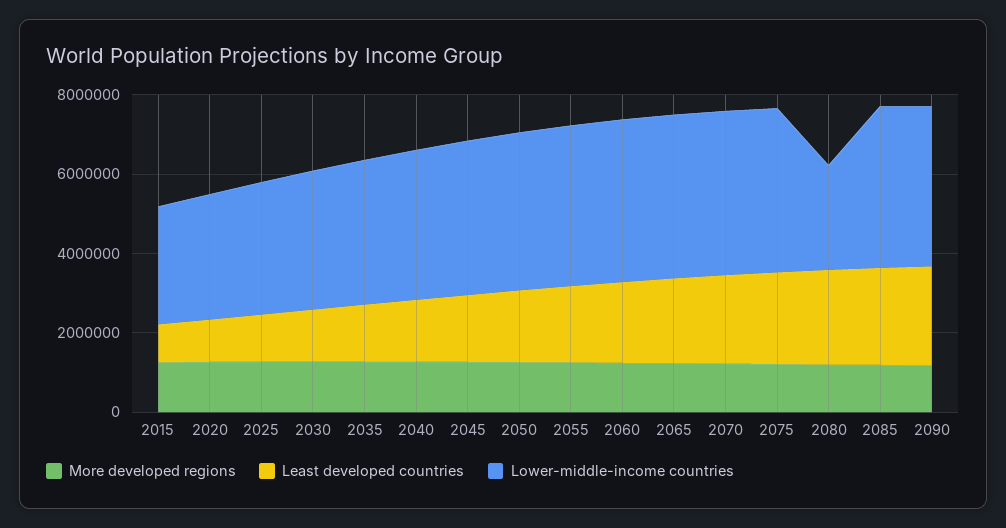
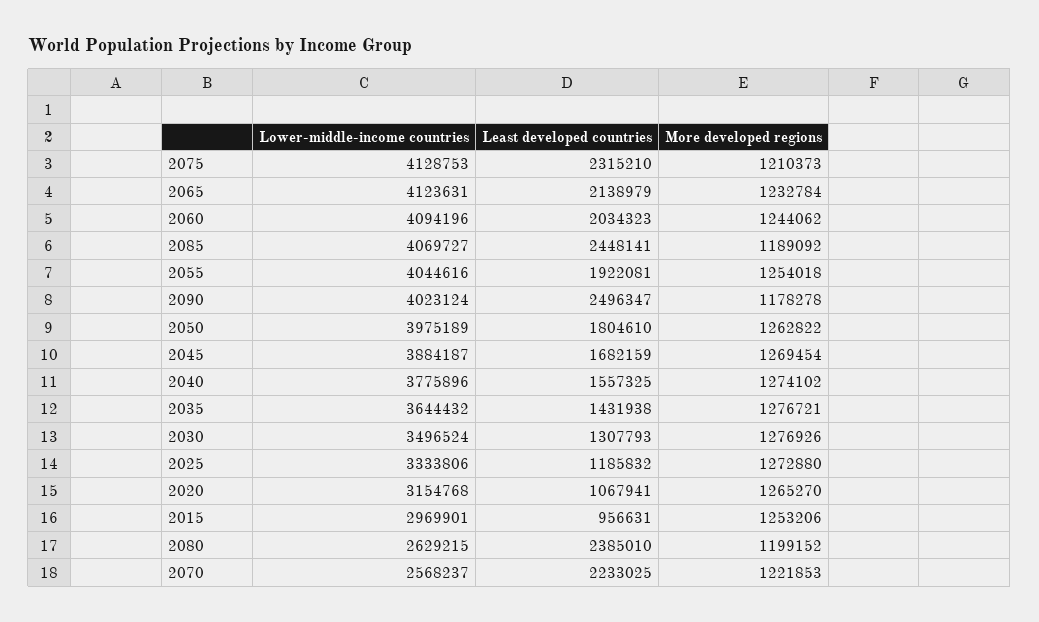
Lower-middle-income countries, 2070: 4000000 -> 2568237

